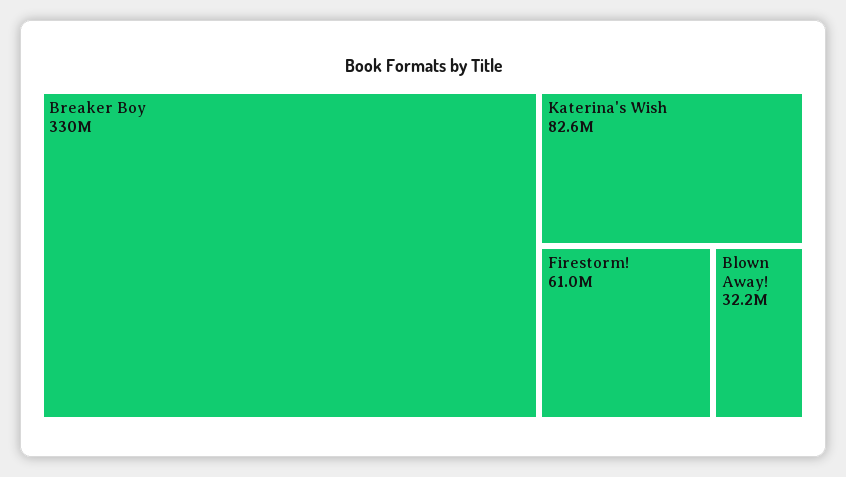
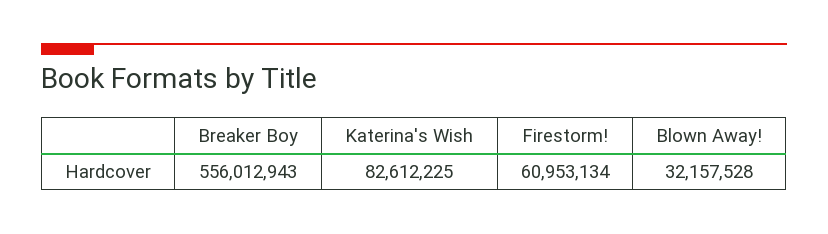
Breaker Boy: 330000000 -> 556012943

